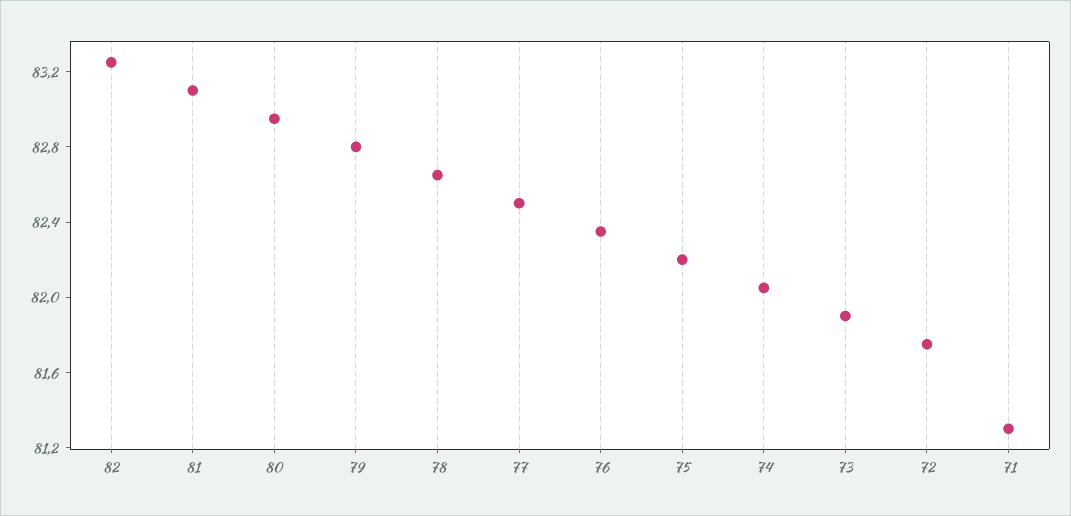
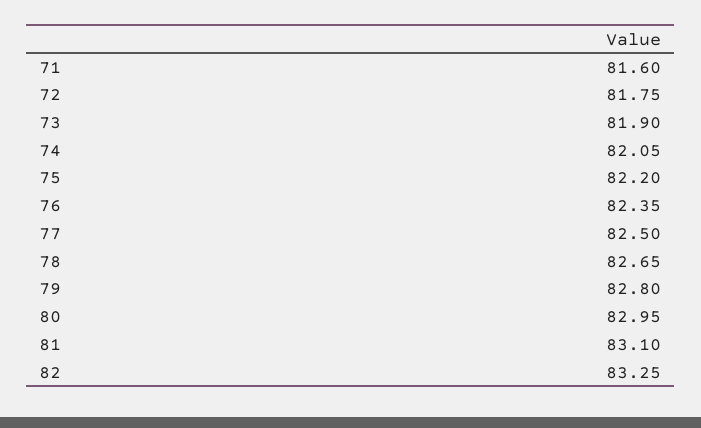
71: 81.3 -> 81.6

